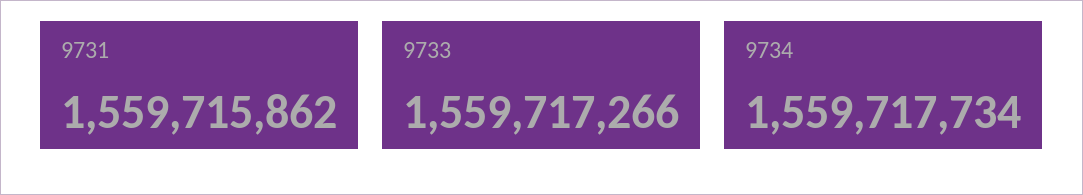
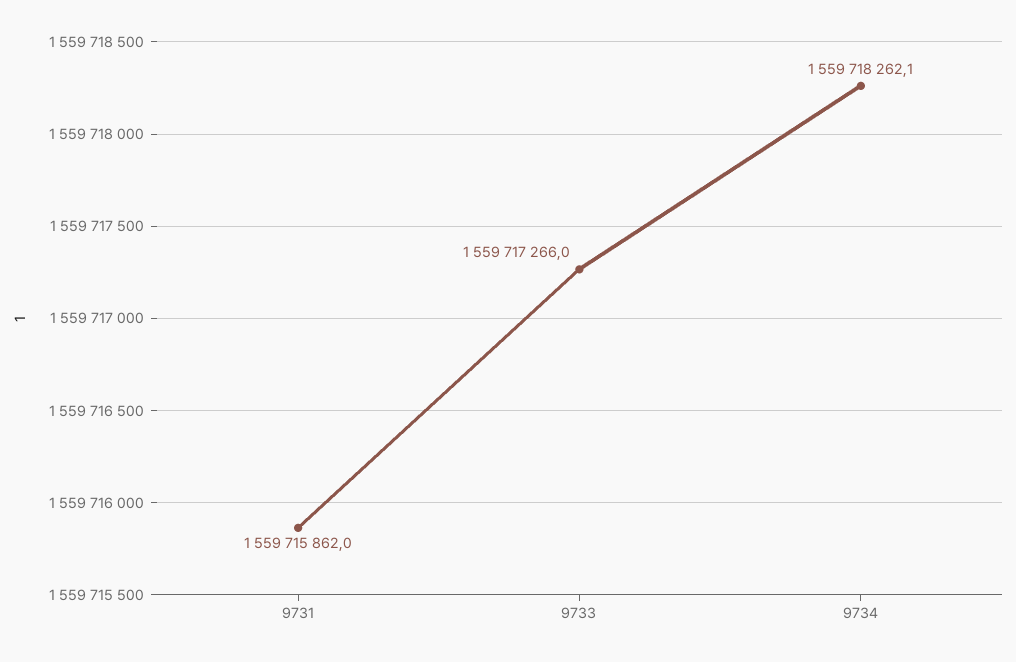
9734: 1559717734 -> 1559718262.1

